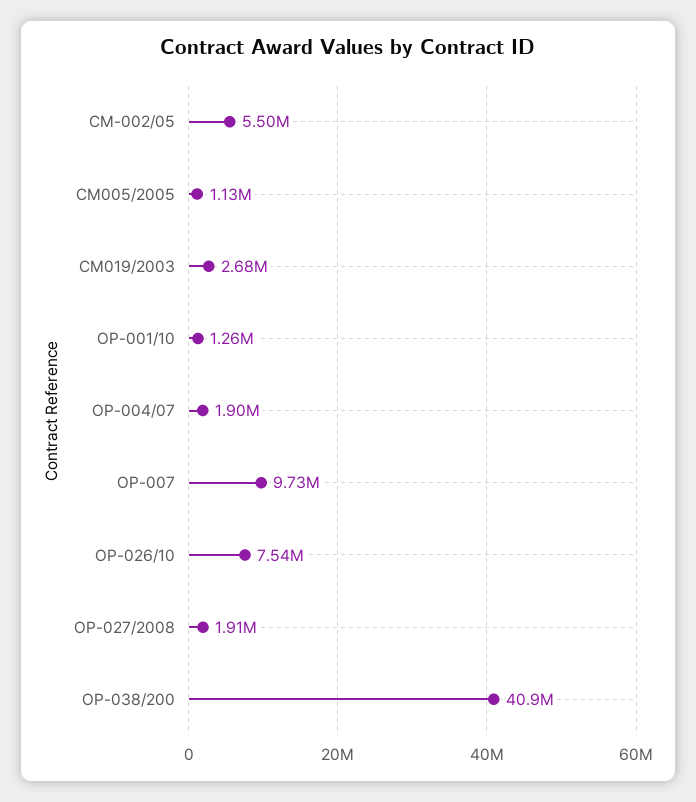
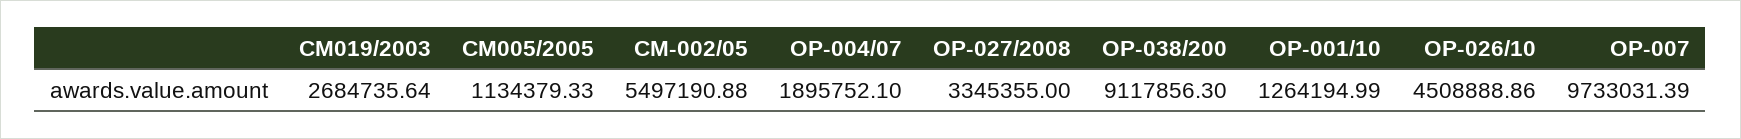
OP-026/10: 7540000 -> 4508888.86
OP-027/2008: 1910000 -> 3345355
OP-038/200: 40900000 -> 9117856.3

